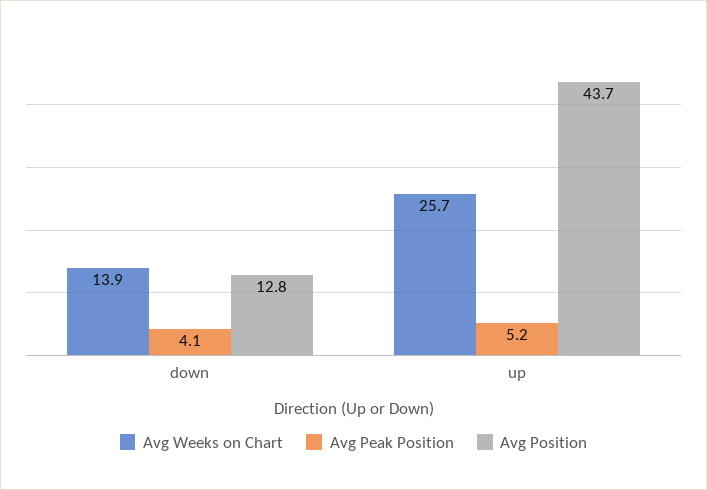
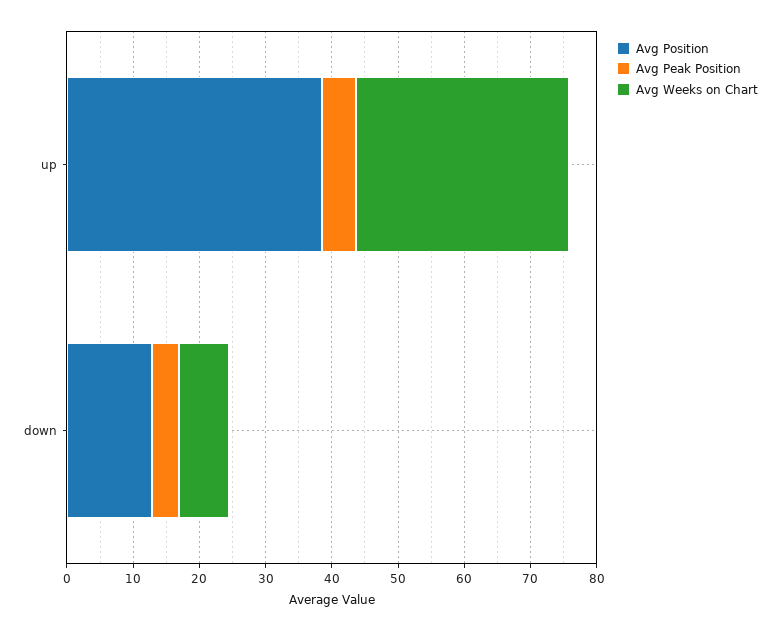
Avg Weeks on Chart, down: 13.9 -> 8
Avg Weeks on Chart, up: 25.7 -> 32
Avg Position, up: 43.7 -> 38

